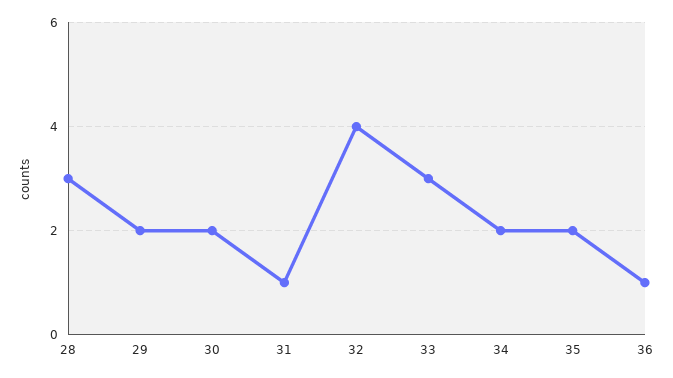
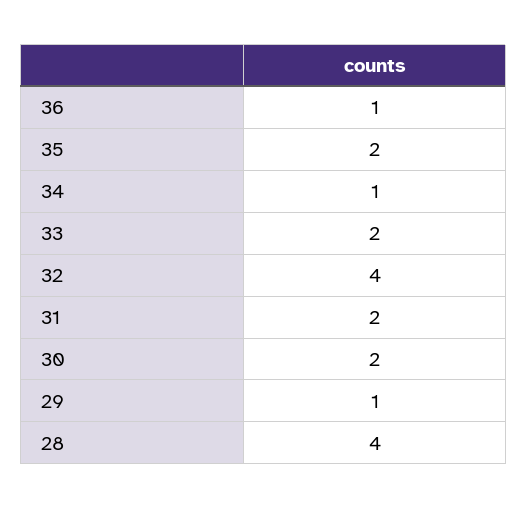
28: 3 -> 4
29: 2 -> 1
31: 1 -> 2
33: 3 -> 2
34: 2 -> 1

